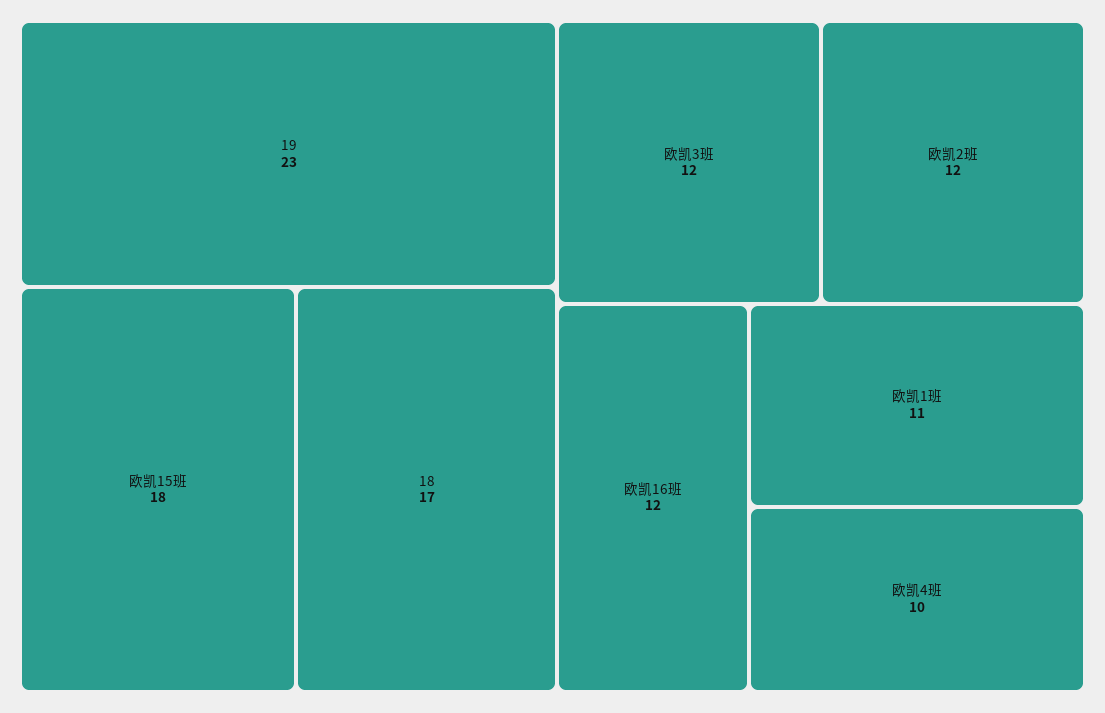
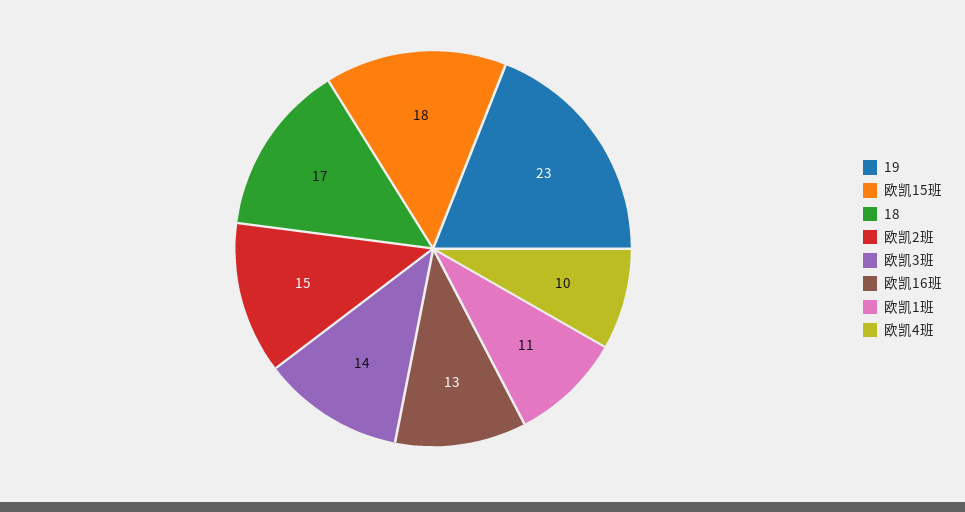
欧凯3班: 12 -> 14
欧凯2班: 12 -> 15
欧凯16班: 12 -> 13

